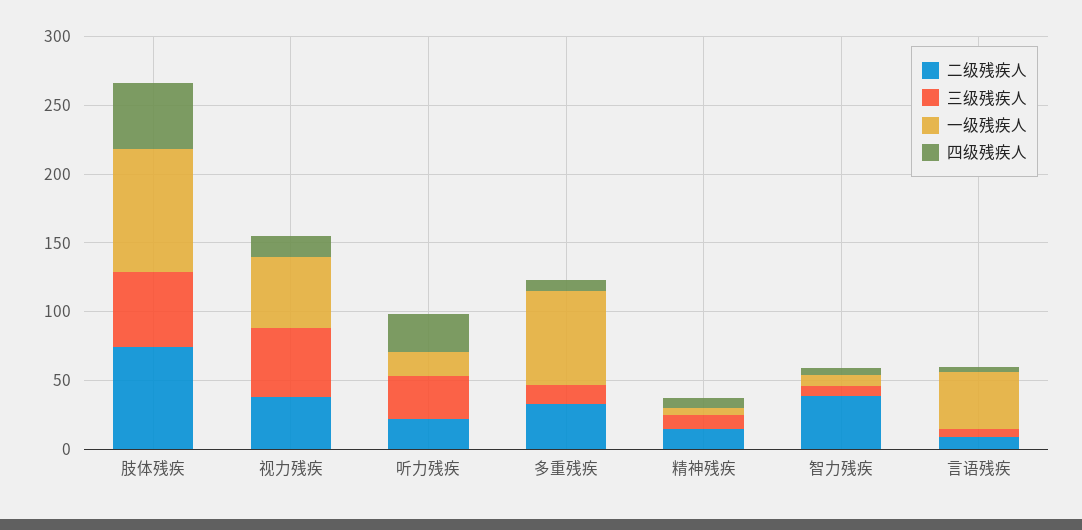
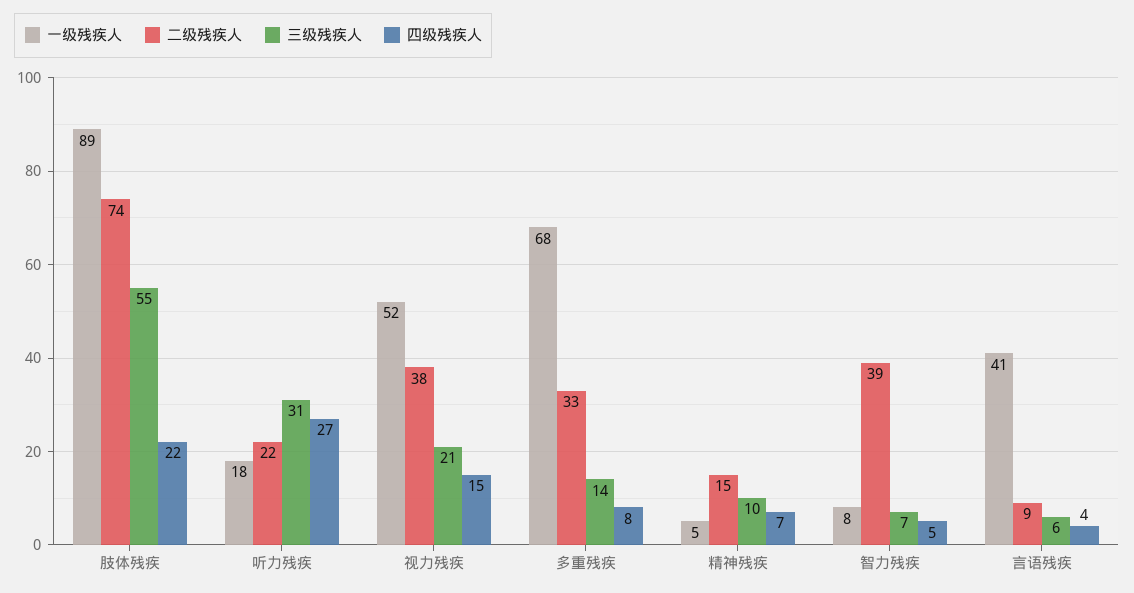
四级残疾人, 肢体残疾: 50 -> 22
三级残疾人, 视力残疾: 50 -> 21

